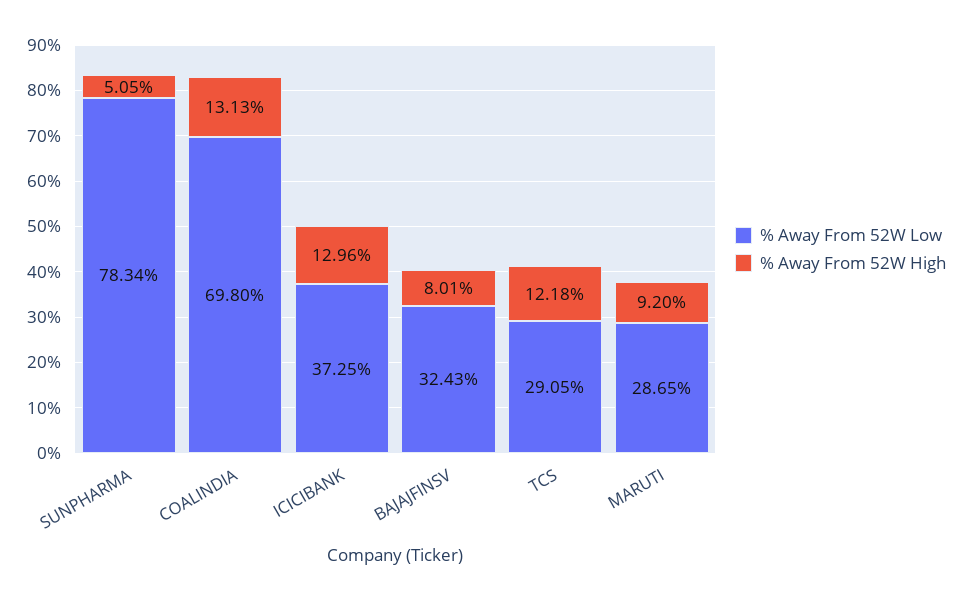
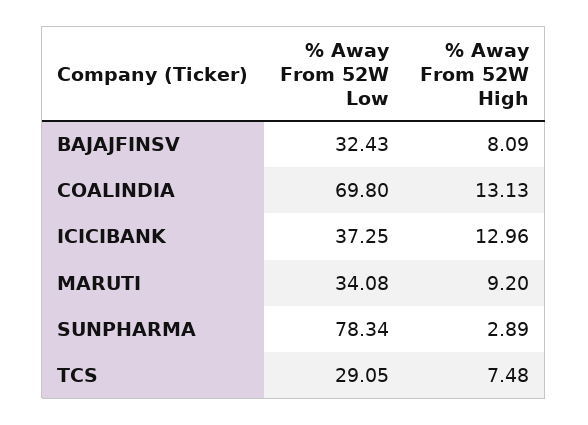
% Away From 52W High, SUNPHARMA: 5.05 -> 2.89
% Away From 52W High, BAJAJFINSV: 8.01 -> 8.09
% Away From 52W High, TCS: 12.18 -> 7.48
% Away From 52W Low, MARUTI: 28.65 -> 34.08

